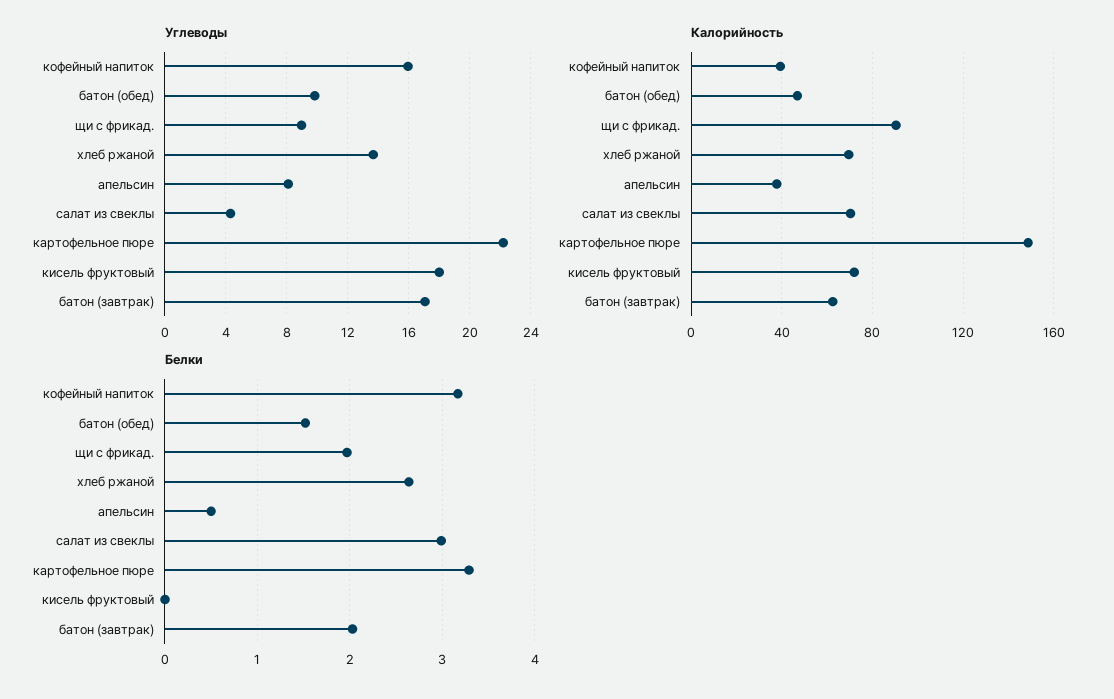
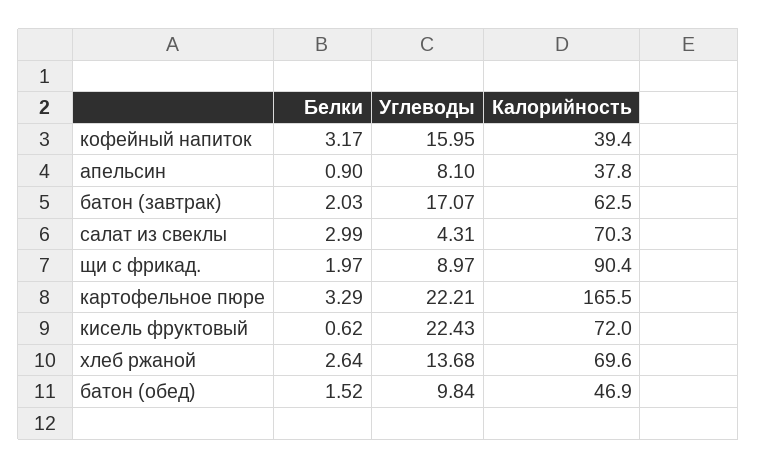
Углеводы, кисель фруктовый: 18 -> 22.43
Калорийность, картофельное пюре: 150 -> 165.5
Белки, апельсин: 0.5 -> 0.9
Белки, кисель фруктовый: 0 -> 0.62

